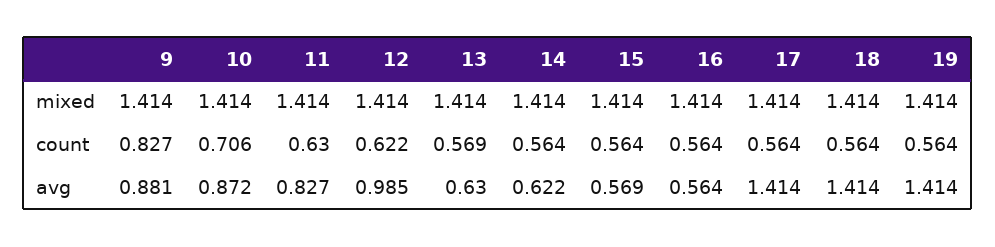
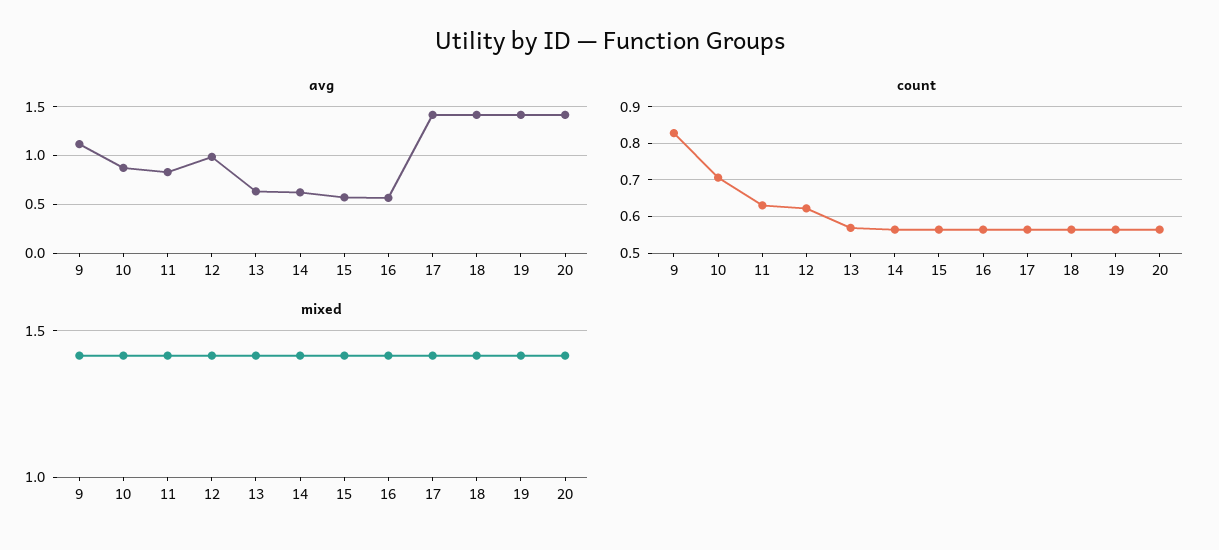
avg, 9: 0.881 -> 1.1
avg, 20: none -> 1.4
count, 20: none -> 0.56
mixed, 20: none -> 1.4

